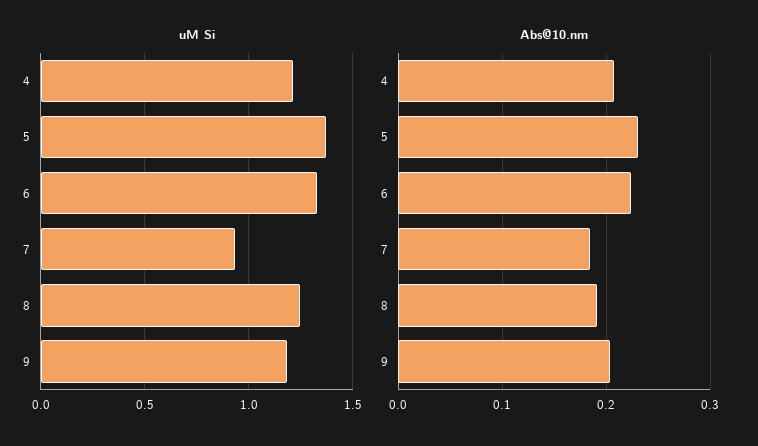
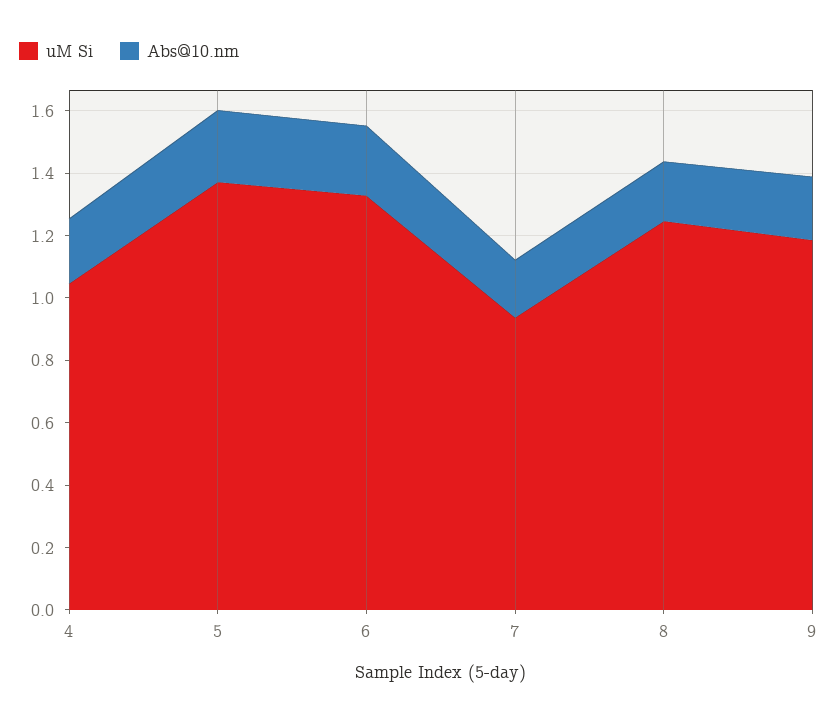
uM Si, 4: 1.2 -> 1.05

